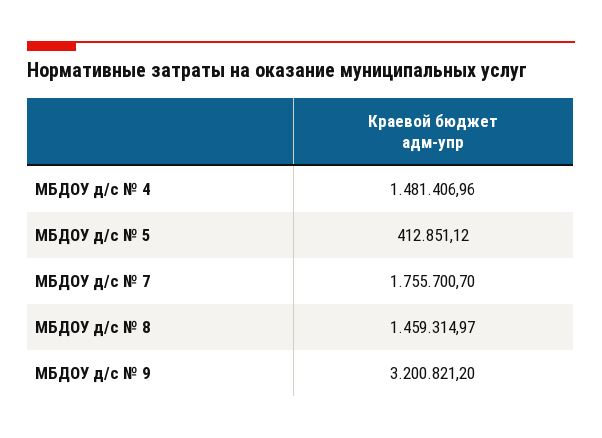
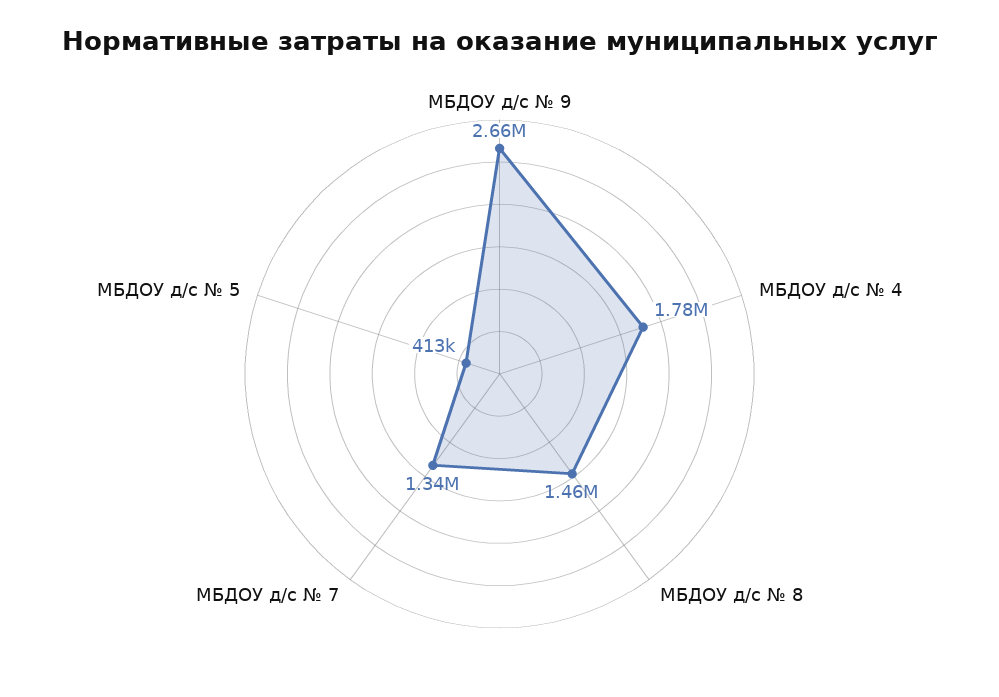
МБДОУ д/с № 4: 1481406.96 -> 1780000
МБДОУ д/с № 7: 1755700.7 -> 1340000
МБДОУ д/с № 9: 3200821.2 -> 2660000

